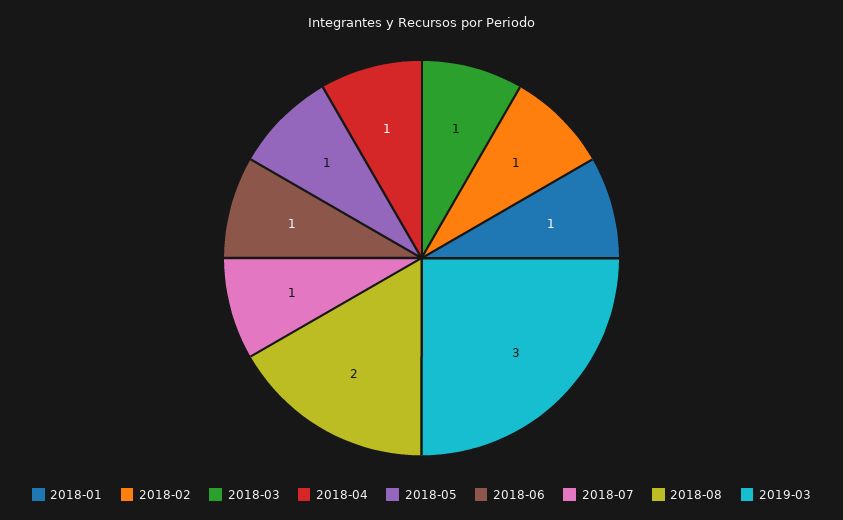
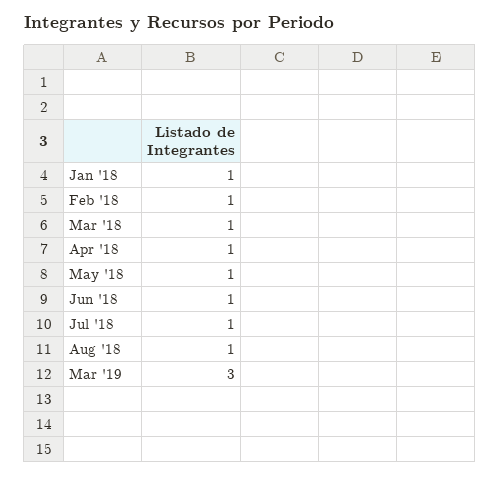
2018-08: 2 -> 1

